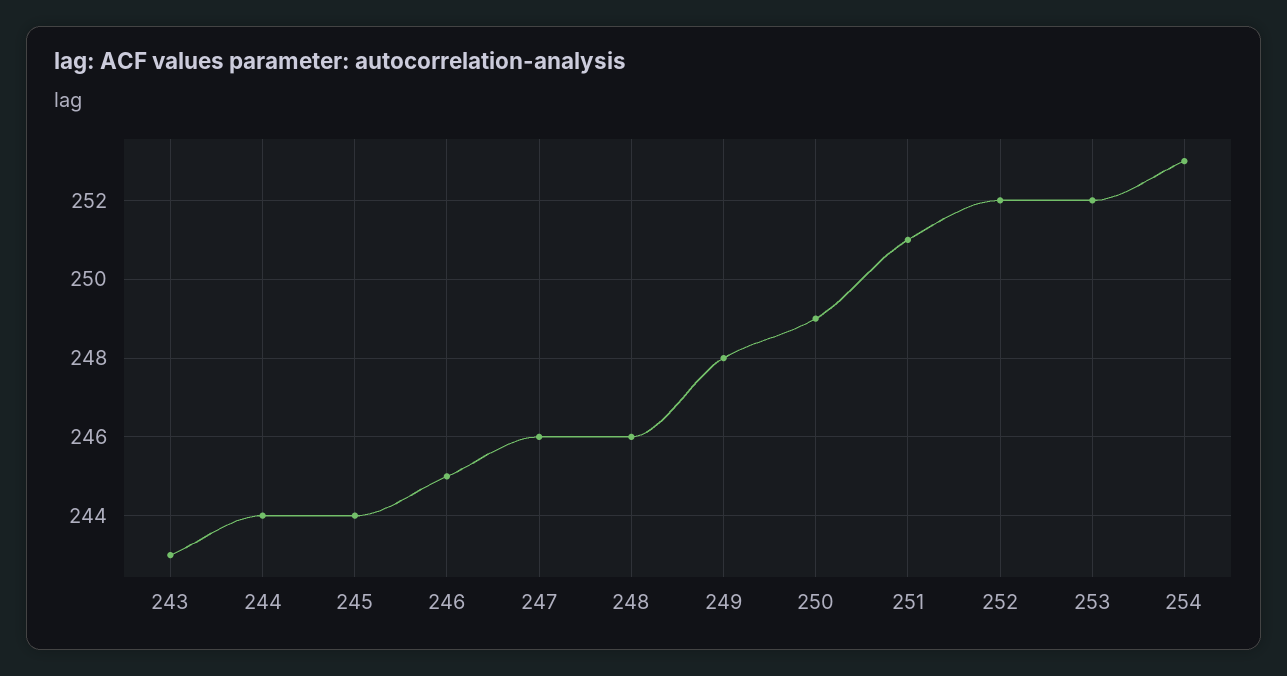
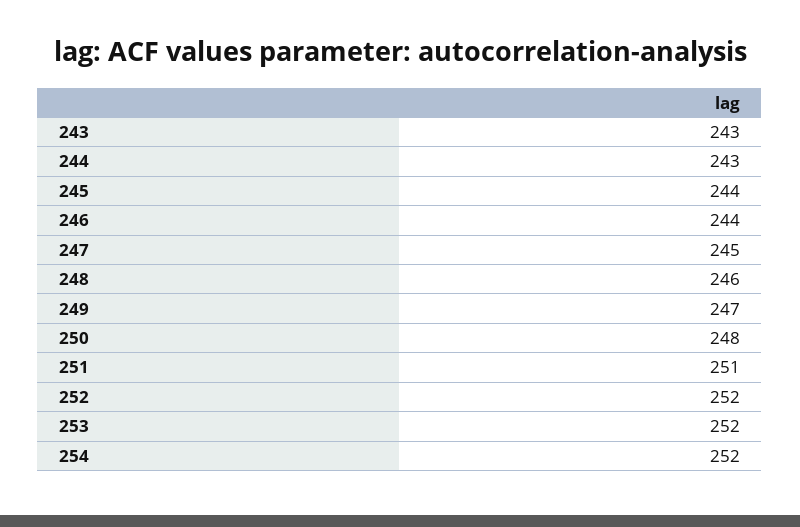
244: 244 -> 243
246: 245 -> 244
247: 246 -> 245
249: 248 -> 247
250: 249 -> 248
254: 253 -> 252

